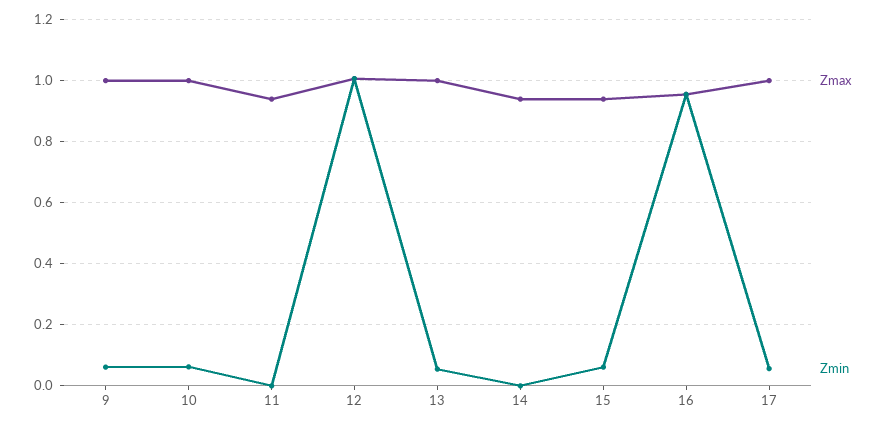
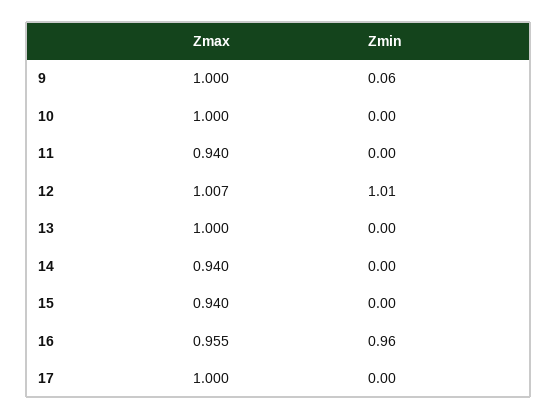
Zmin, 10: 0.06 -> 0
Zmin, 13: 0.06 -> 0
Zmin, 15: 0.06 -> 0
Zmin, 17: 0.06 -> 0

